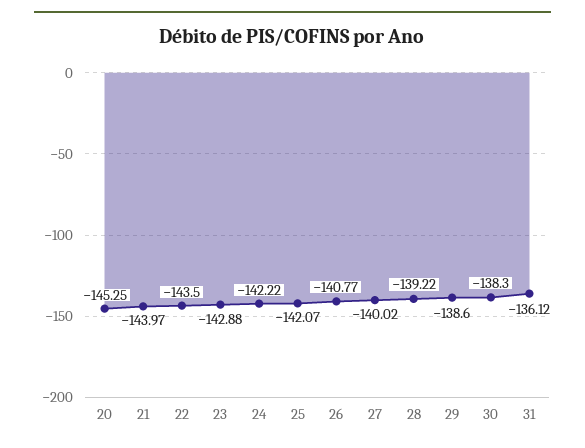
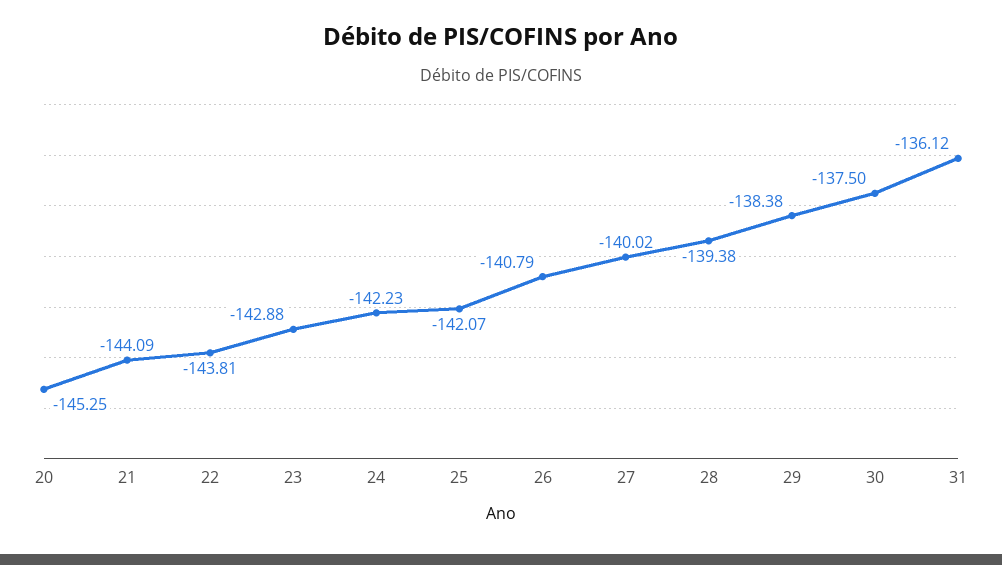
21: -143.97 -> -144.09
22: -143.5 -> -143.81
24: -142.22 -> -142.23
26: -140.77 -> -140.79
28: -139.22 -> -139.38
29: -138.6 -> -138.38
30: -138.3 -> -137.5

